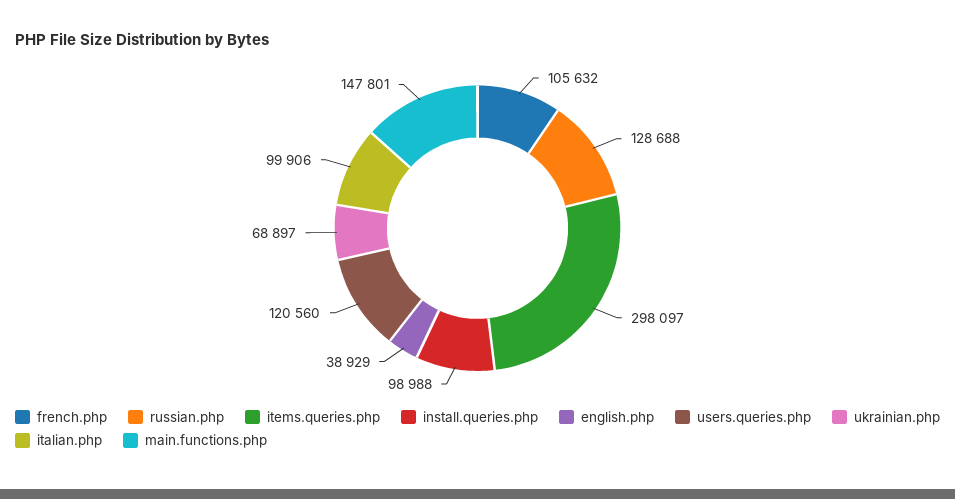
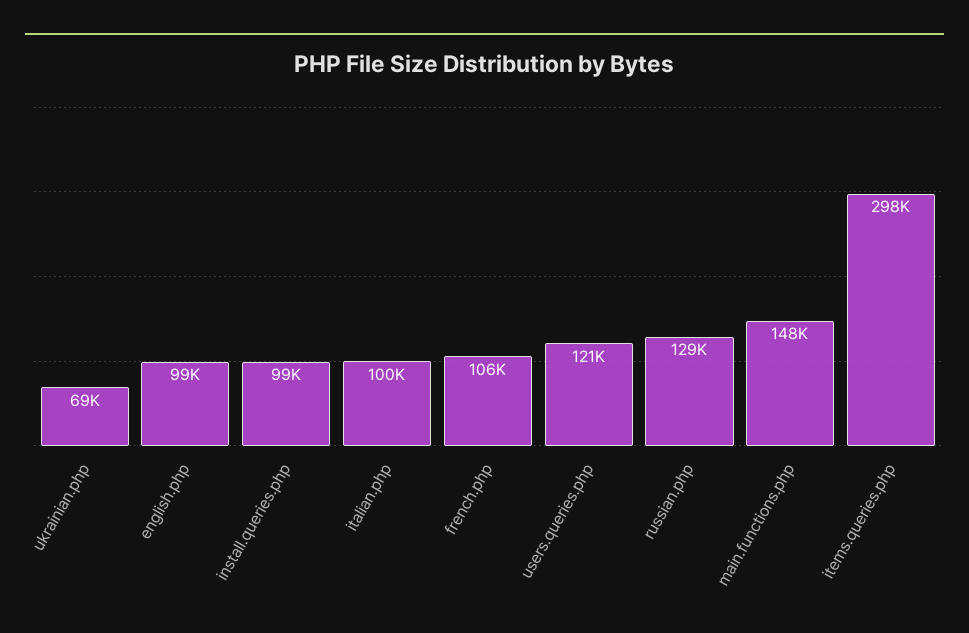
english.php: 38929 -> 99000

